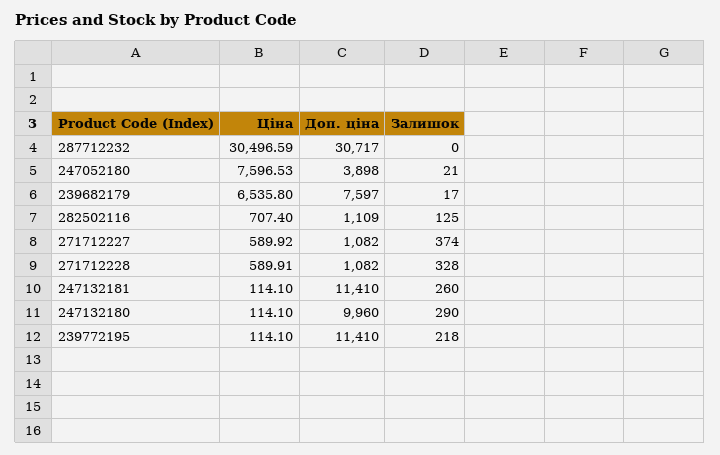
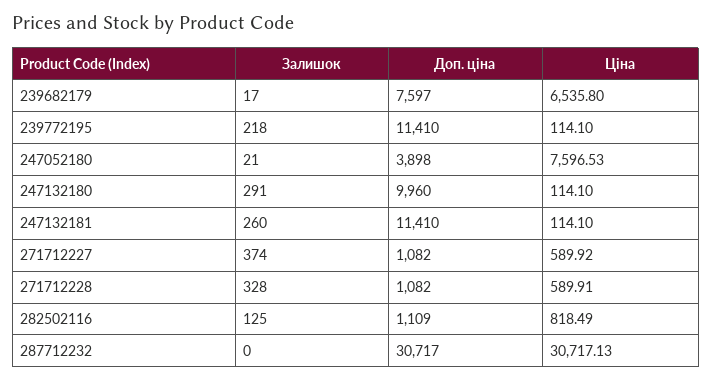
Ціна, 287712232: 30496.59 -> 30717.13
Ціна, 282502116: 707.4 -> 818.49
Залишок, 247132180: 290 -> 291

